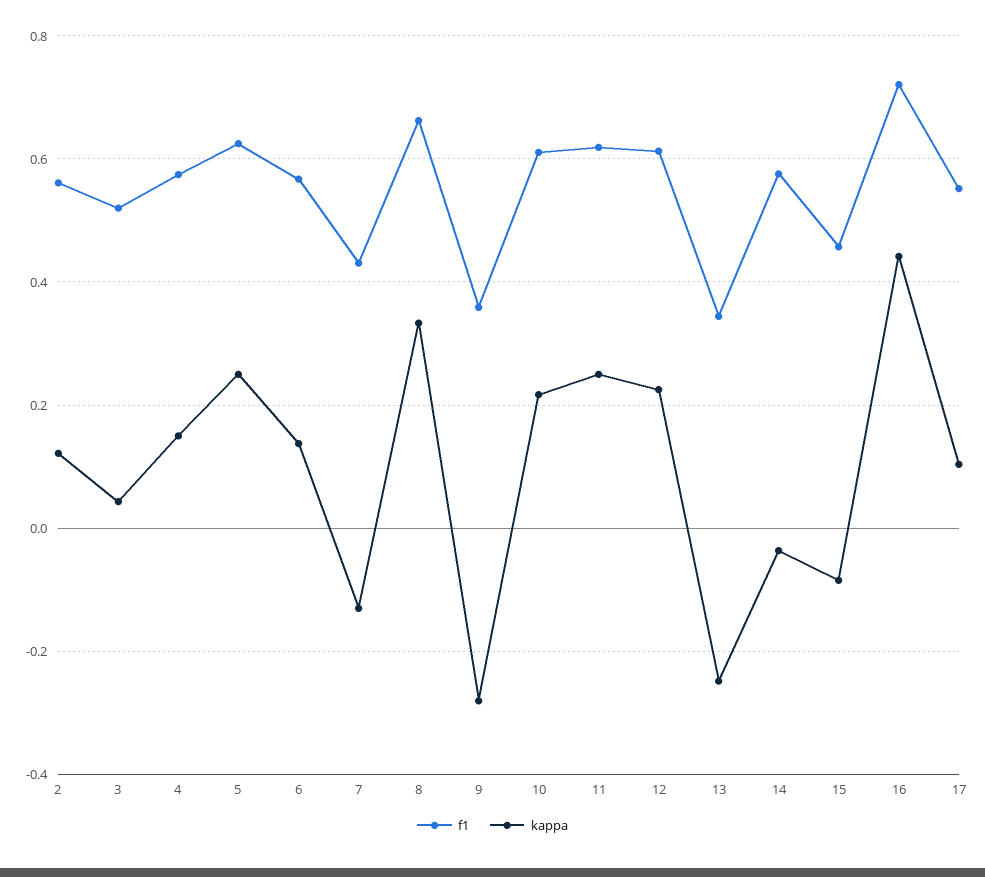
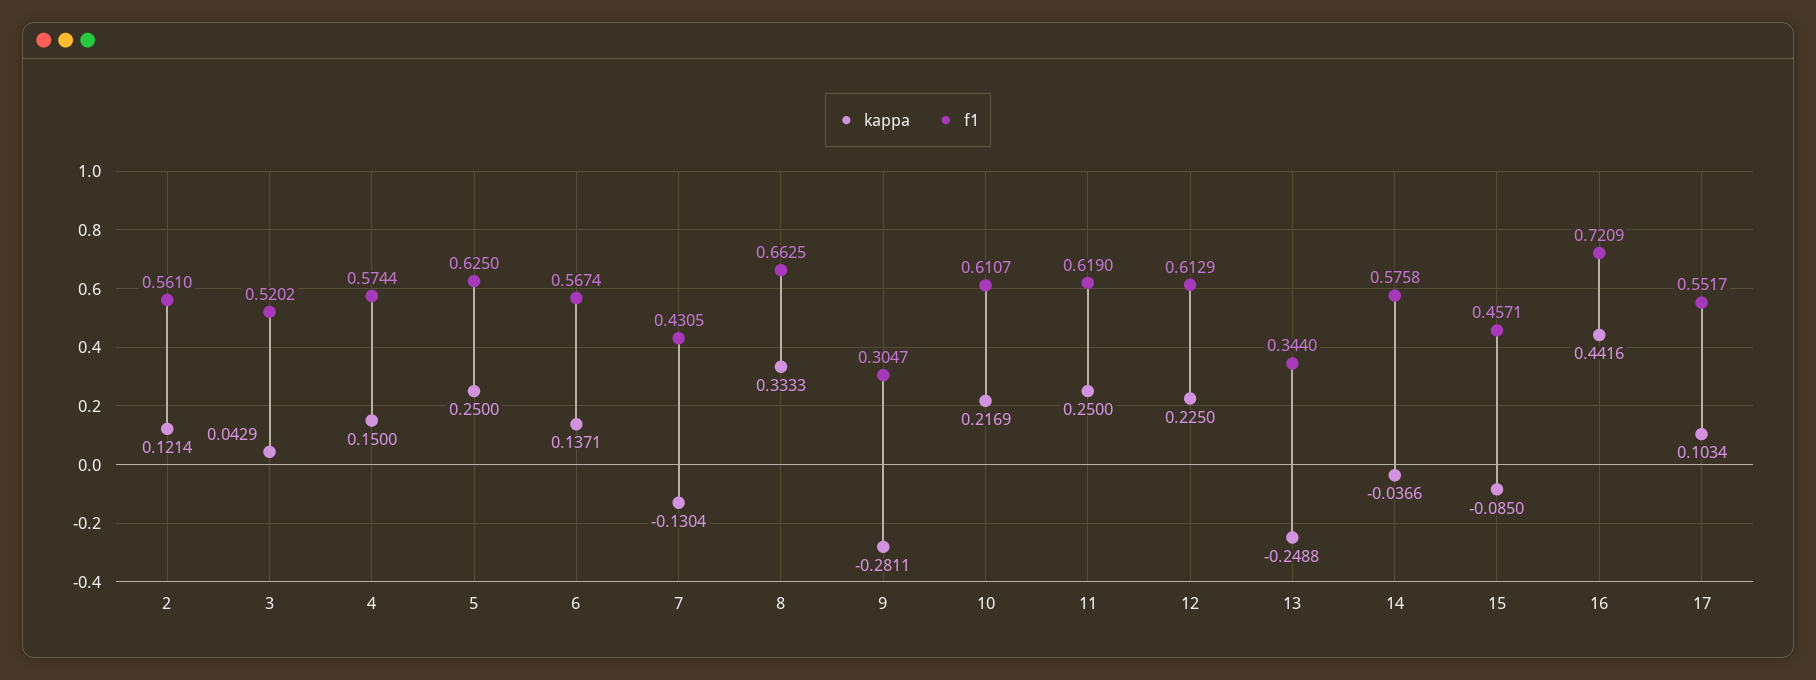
f1, 9: 0.36 -> 0.3047

